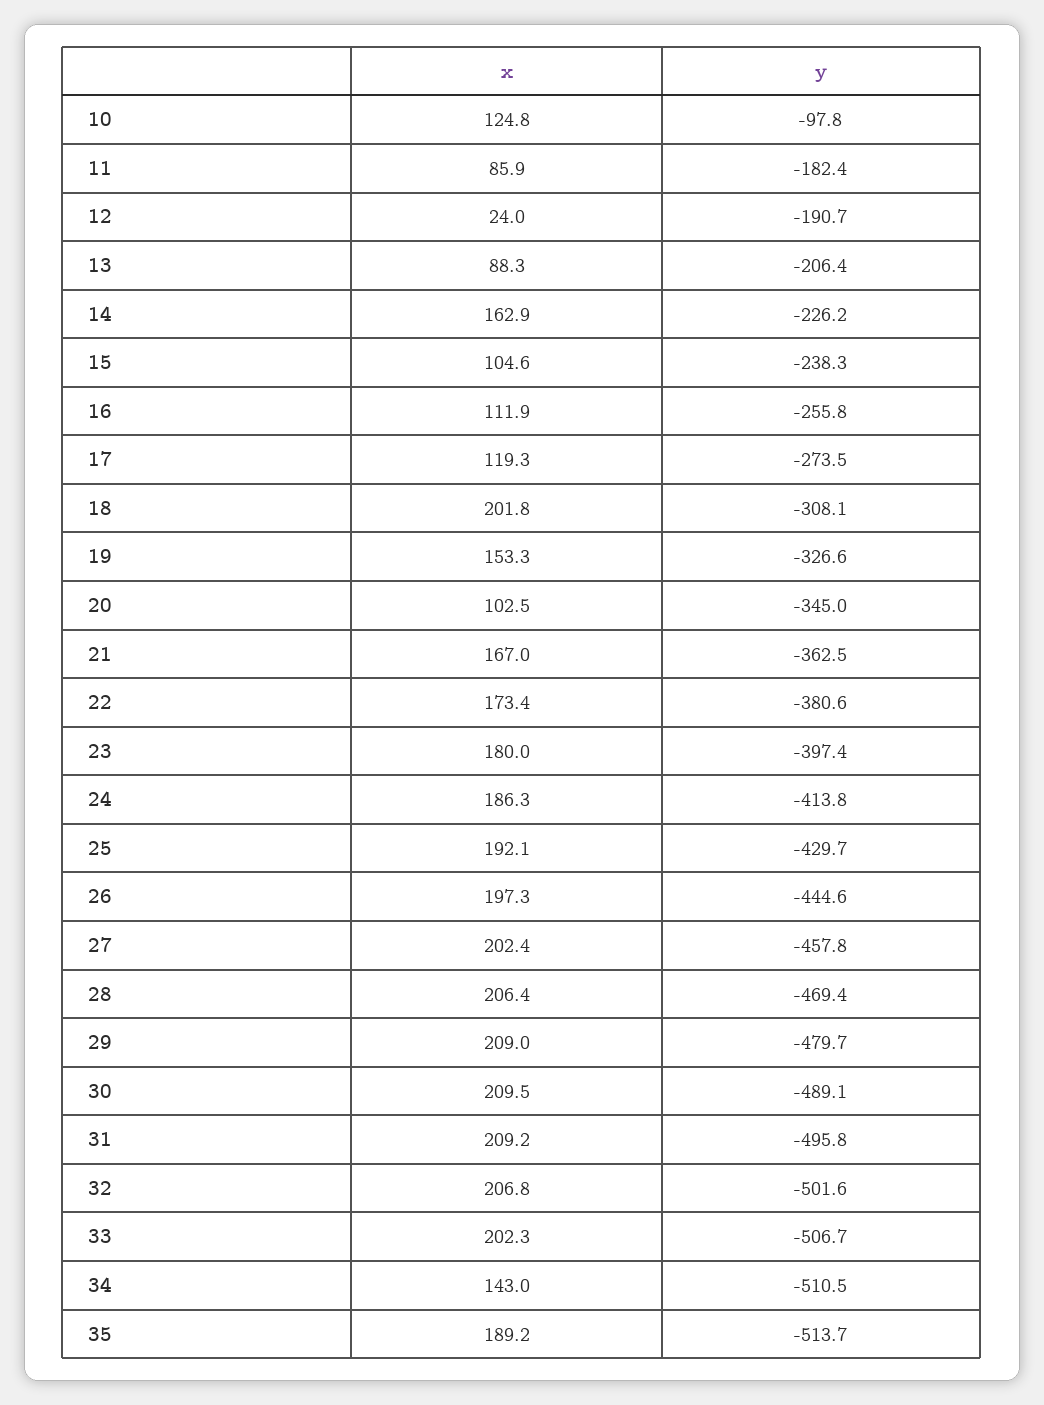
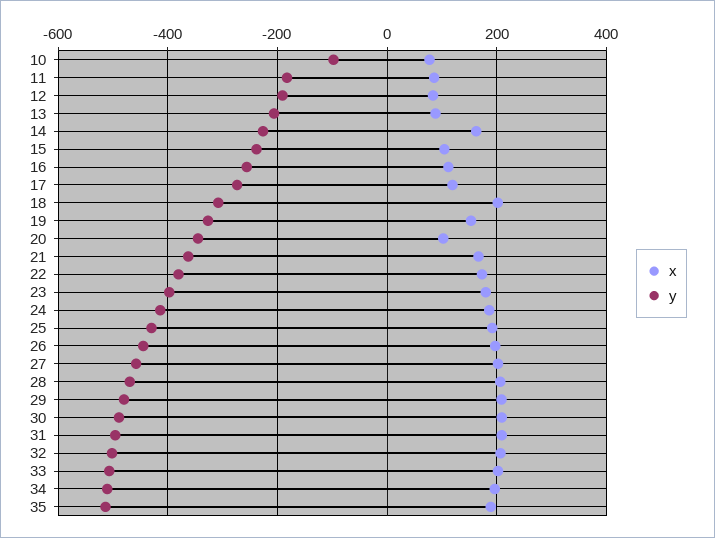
x, 10: 124.8 -> 80
x, 12: 24 -> 80
x, 34: 143 -> 200

